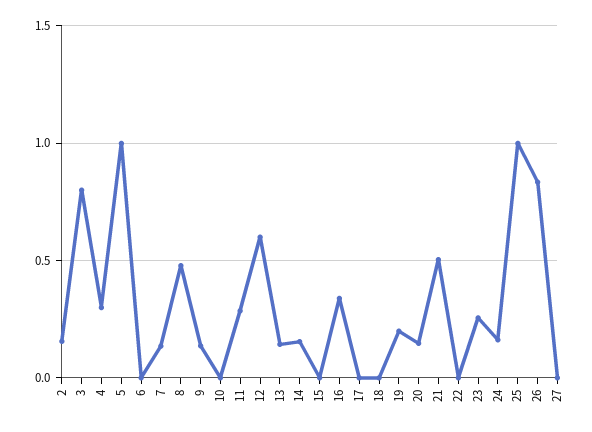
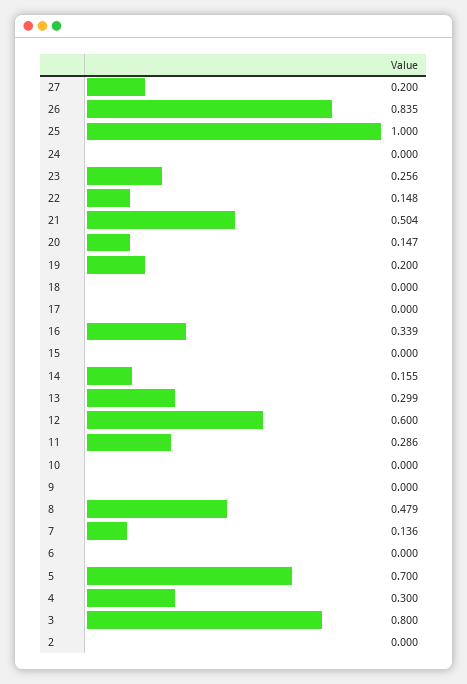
2: 0.15 -> 0
5: 1 -> 0.7
9: 0.15 -> 0
13: 0.15 -> 0.299
22: 0 -> 0.148
24: 0.15 -> 0
27: 0 -> 0.2

